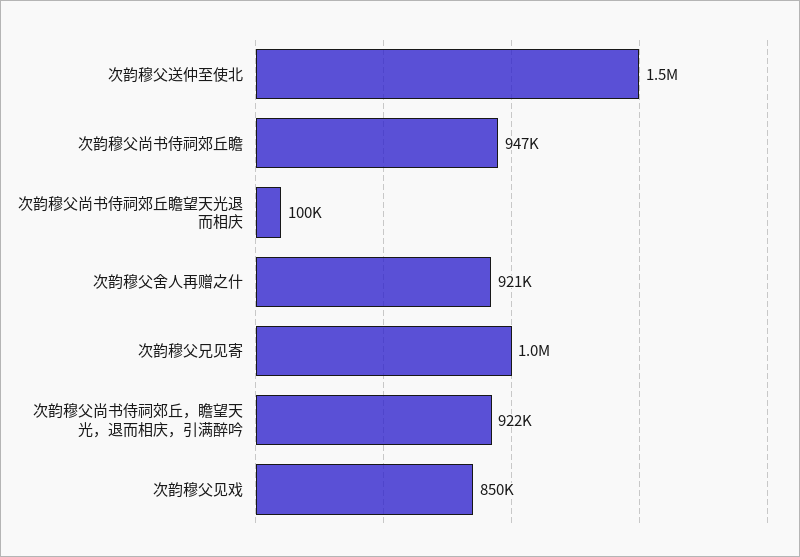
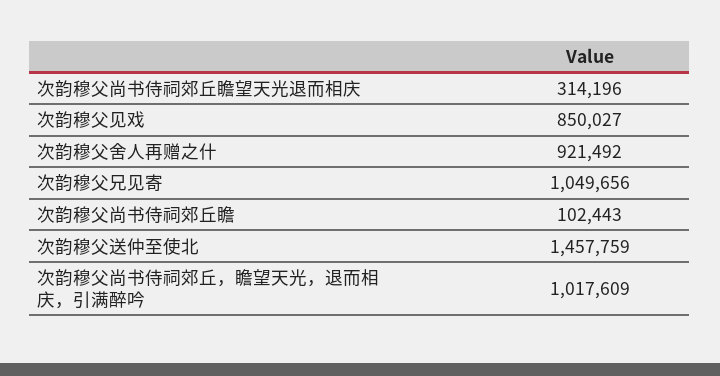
次韵穆父尚书侍祠郊丘瞻: 947000 -> 102443
次韵穆父尚书侍祠郊丘瞻望天光退而相庆: 100000 -> 314196
次韵穆父尚书侍祠郊丘，瞻望天光，退而相庆，引满醉吟: 922000 -> 1017609

